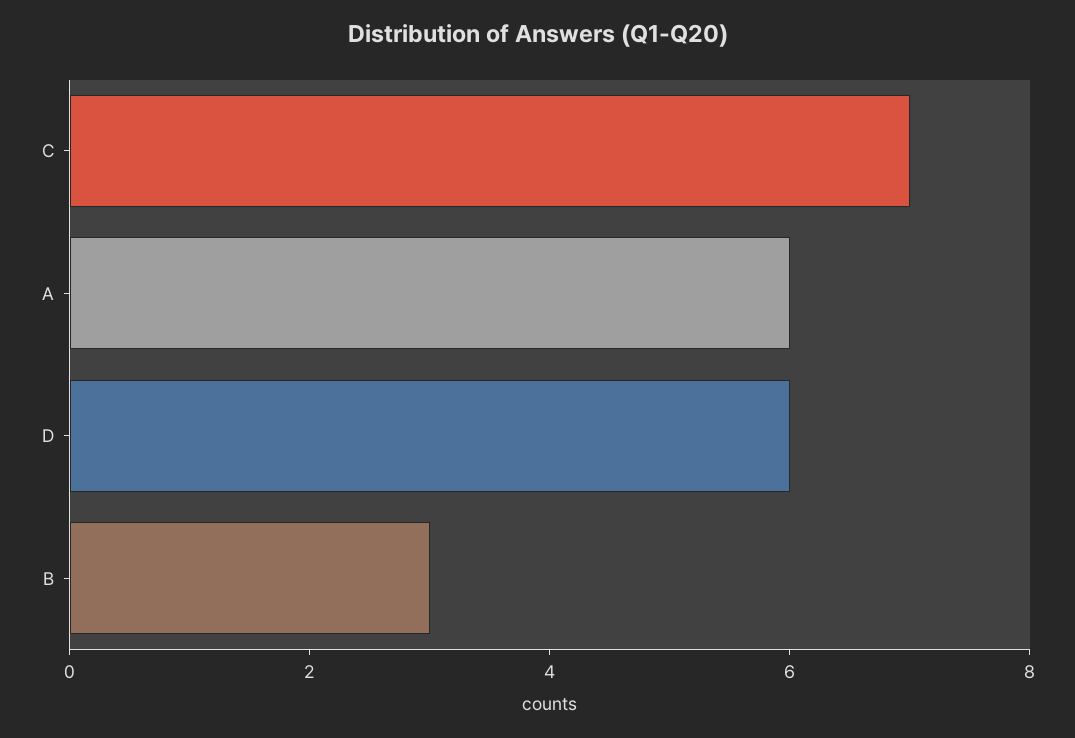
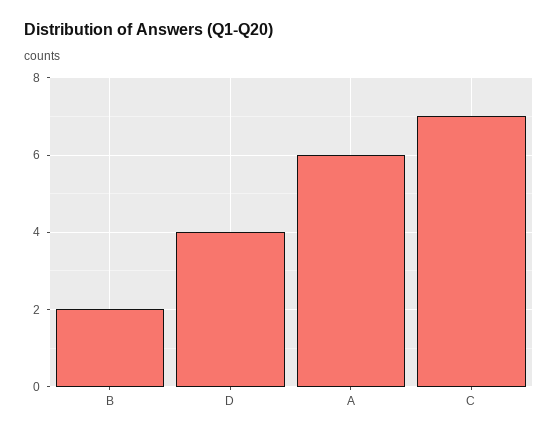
D: 6 -> 4
B: 3 -> 2

